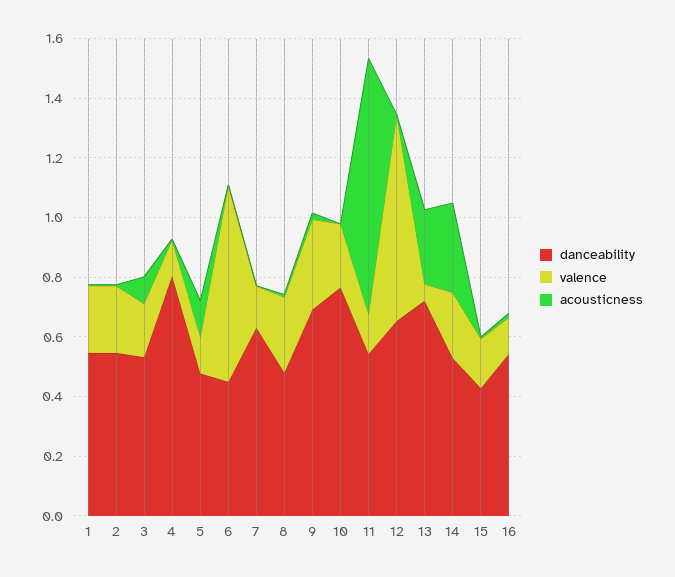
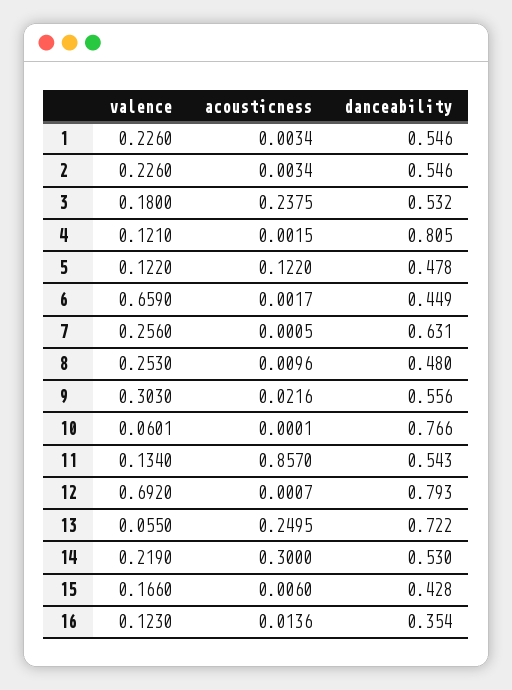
acousticness, 3: 0.1 -> 0.2375
valence, 7: 0.15 -> 0.256
danceability, 9: 0.7 -> 0.556
valence, 10: 0.2 -> 0.0601
danceability, 12: 0.65 -> 0.793
danceability, 16: 0.55 -> 0.354

